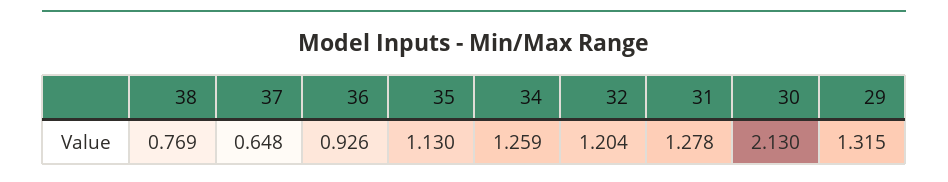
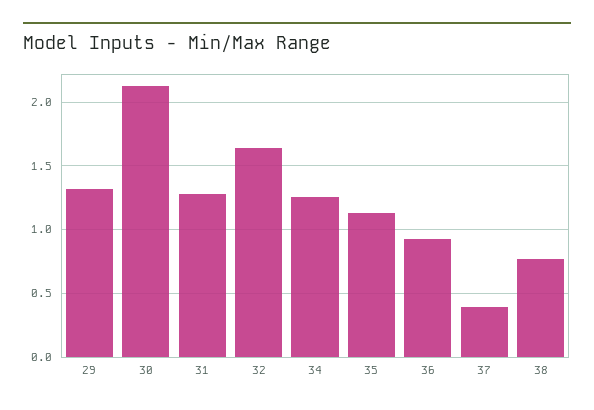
37: 0.648 -> 0.4
32: 1.204 -> 1.65

